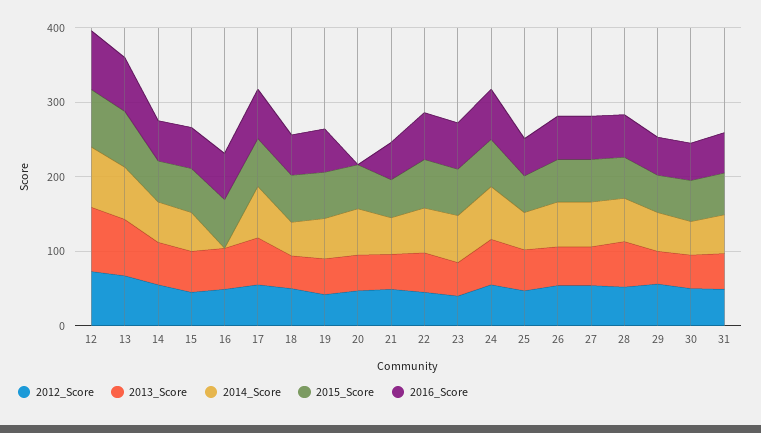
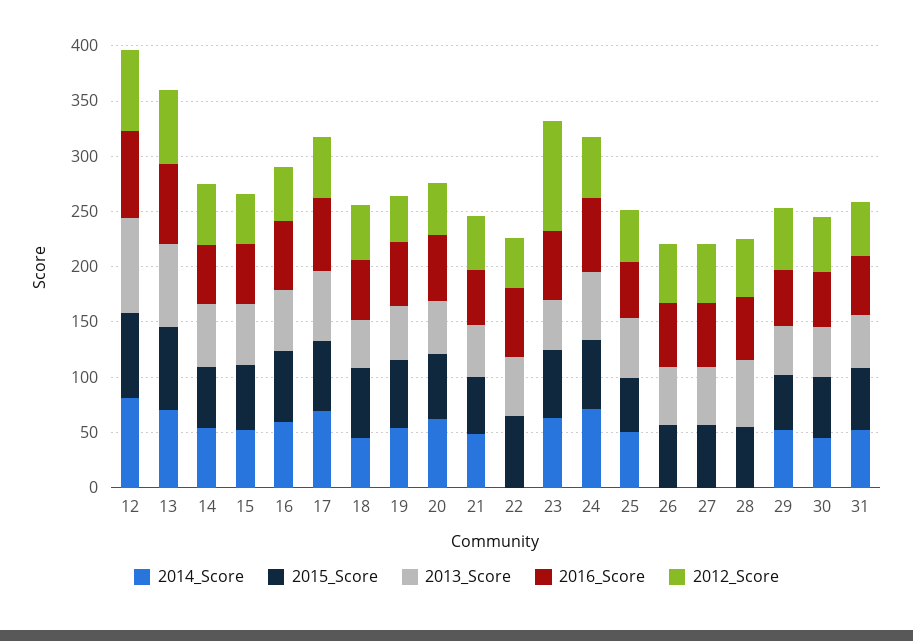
2014_Score, 16: 0 -> 60
2016_Score, 20: 0 -> 60
2014_Score, 22: 60 -> 0
2012_Score, 23: 40 -> 100
2014_Score, 26: 60 -> 0
2014_Score, 27: 60 -> 0
2014_Score, 28: 60 -> 0

